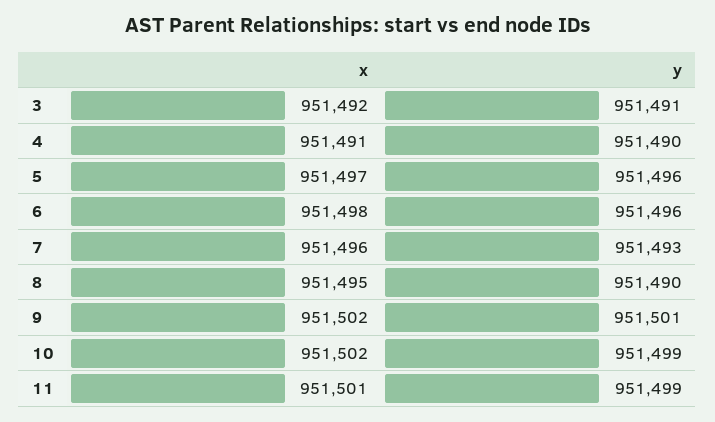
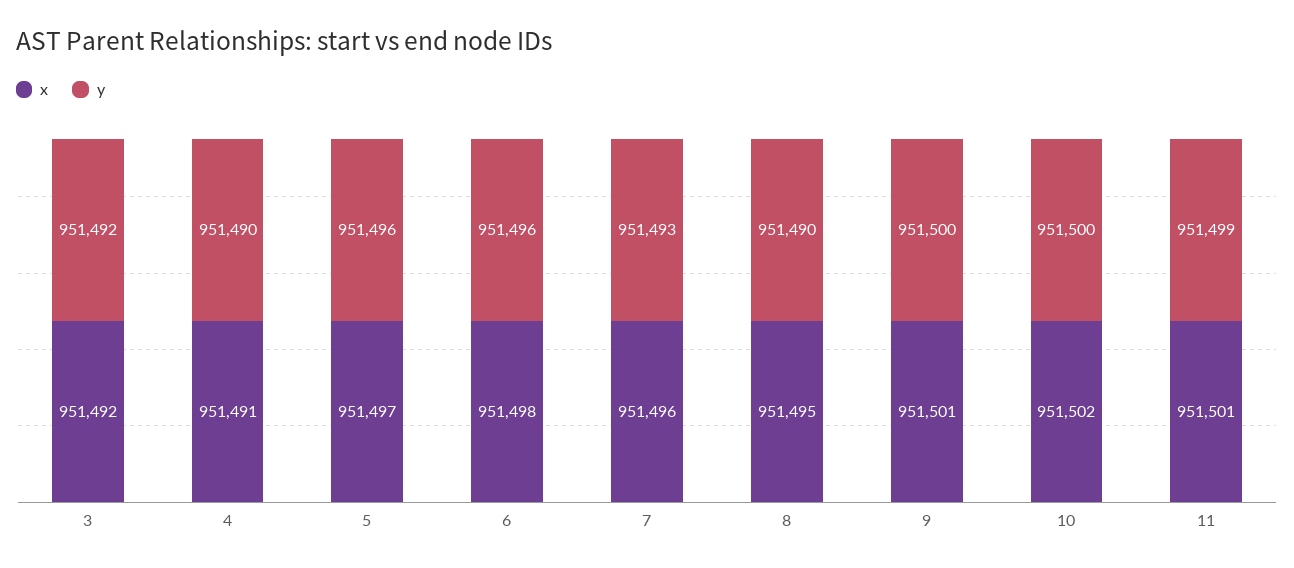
y, 3: 951491 -> 951492
x, 9: 951502 -> 951501
y, 9: 951501 -> 951500
y, 10: 951499 -> 951500

